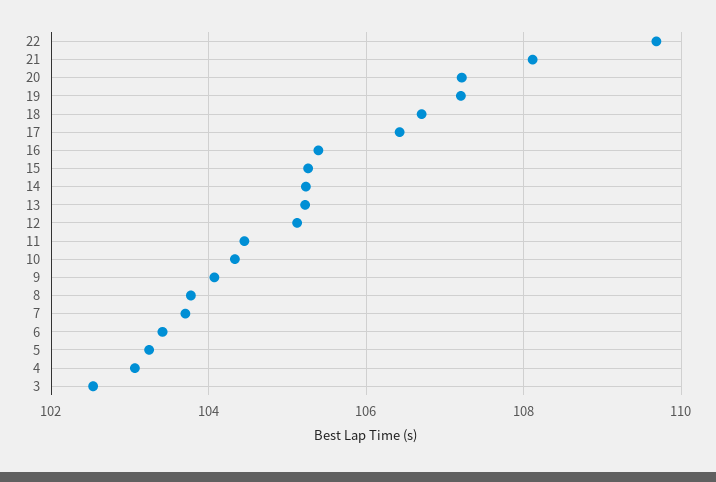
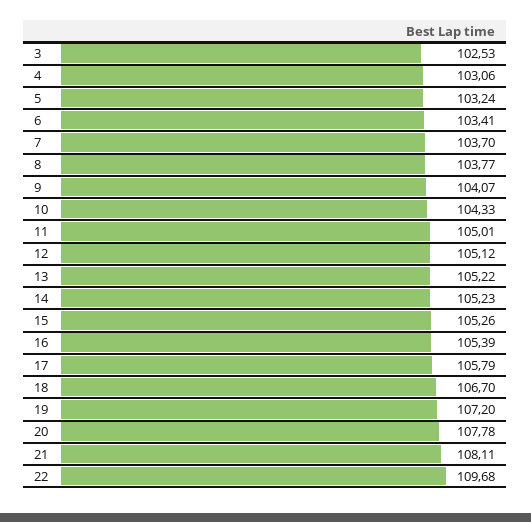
20: 107.2 -> 107.78
17: 106.4 -> 105.79
11: 104.4 -> 105.01

